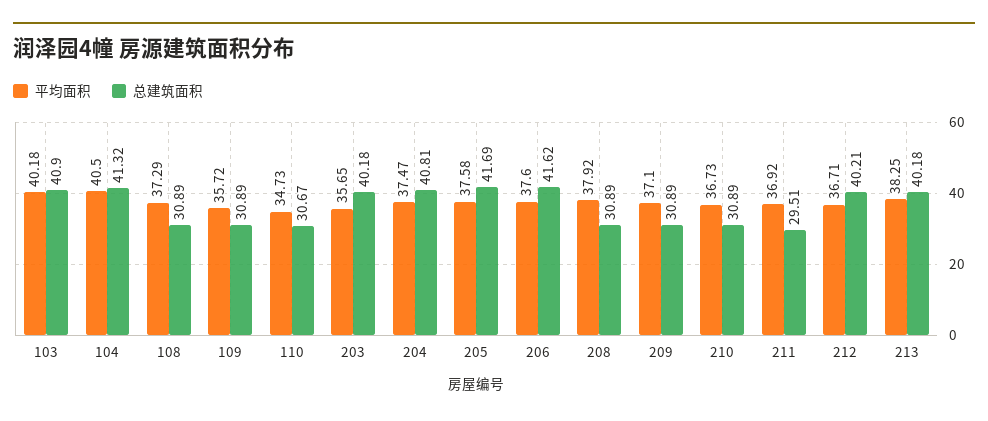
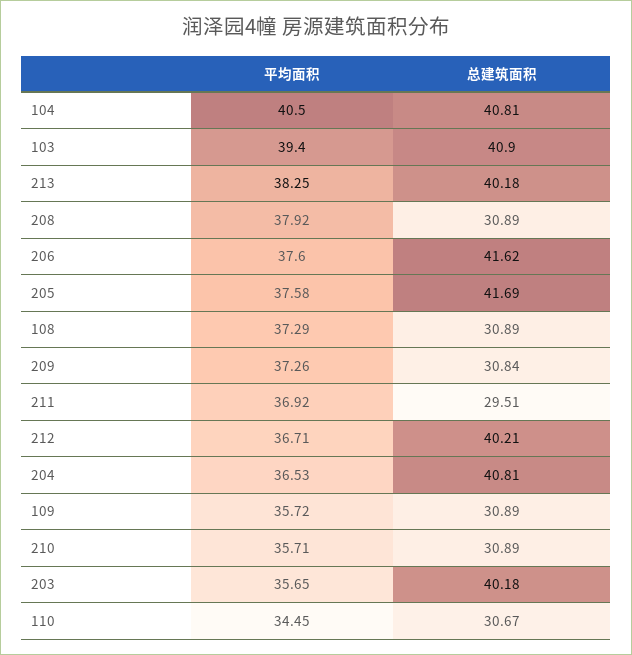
平均面积, 103: 40.18 -> 39.4
总建筑面积, 104: 41.32 -> 40.81
平均面积, 110: 34.73 -> 34.45
平均面积, 204: 37.47 -> 36.53
平均面积, 209: 37.1 -> 37.26
总建筑面积, 209: 30.89 -> 30.84
平均面积, 210: 36.73 -> 35.71

